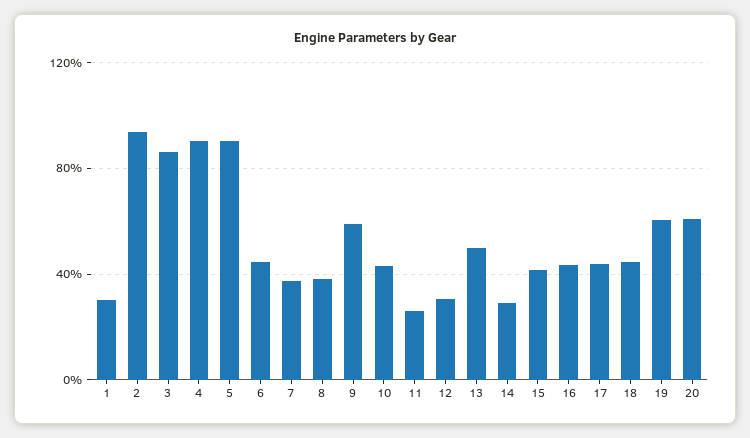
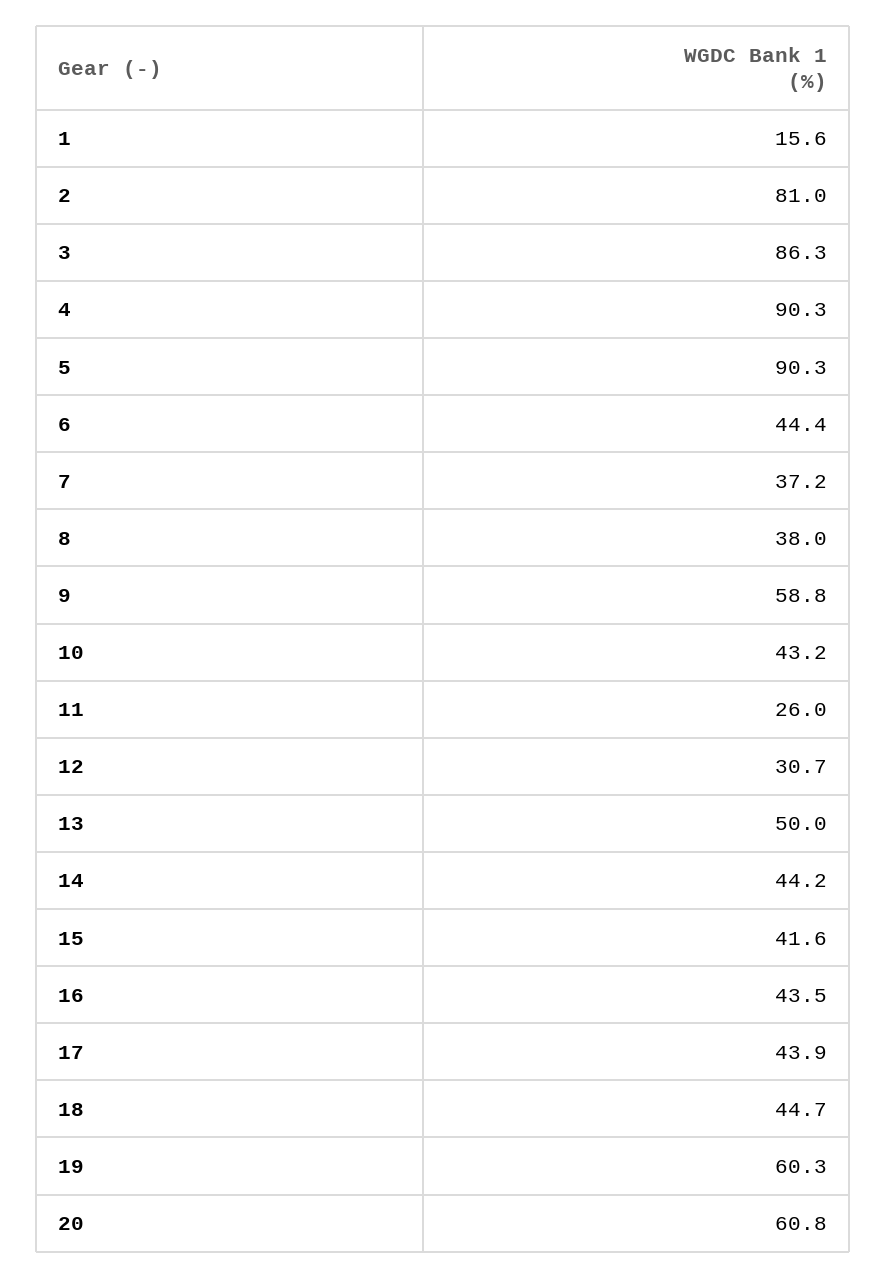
1: 30 -> 15.6
2: 95 -> 81
14: 30 -> 44.2

